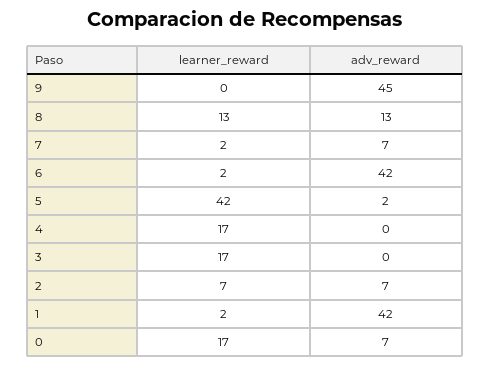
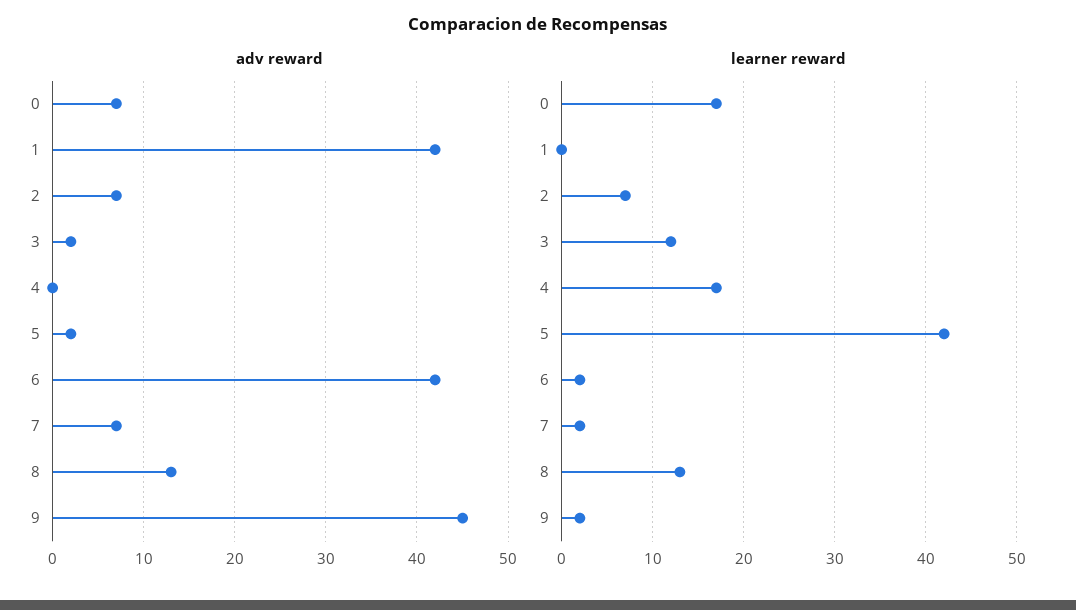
learner_reward, 9: 0 -> 2
learner_reward, 3: 17 -> 12
adv_reward, 3: 0 -> 2
learner_reward, 1: 2 -> 0

